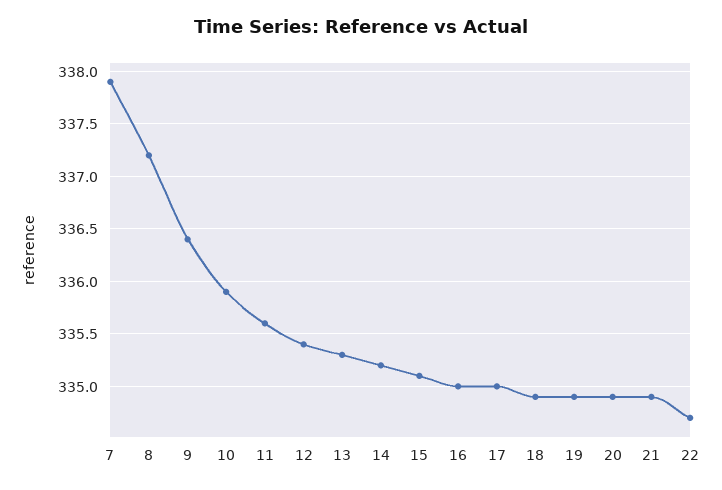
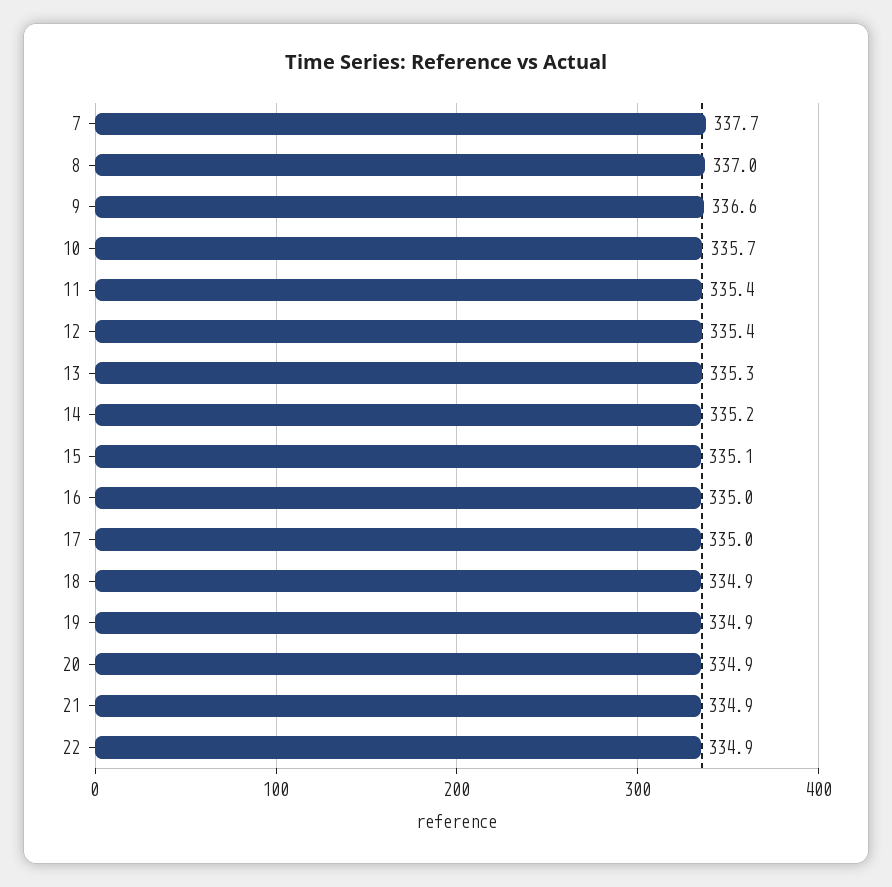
7: 337.9 -> 337.7
8: 337.2 -> 337
9: 336.4 -> 336.6
10: 335.9 -> 335.7
11: 335.6 -> 335.4
22: 334.7 -> 334.9

